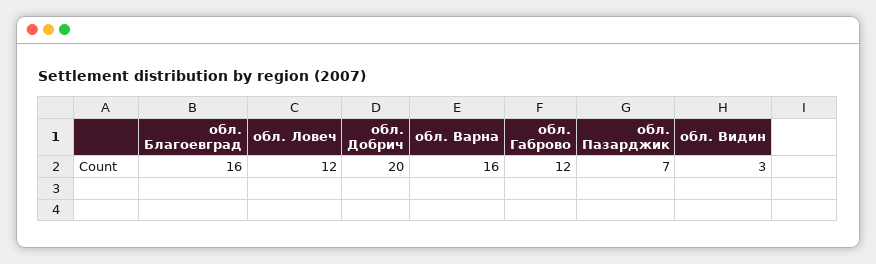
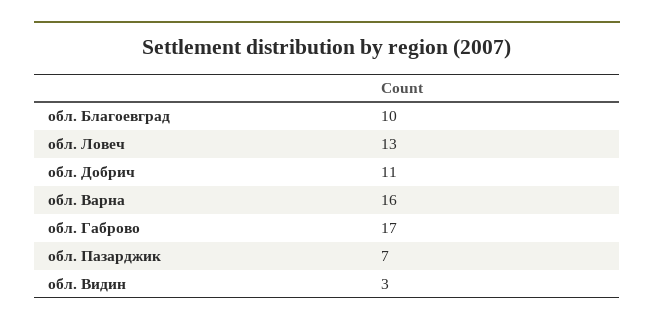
обл. Благоевград: 16 -> 10
обл. Ловеч: 12 -> 13
обл. Добрич: 20 -> 11
обл. Габрово: 12 -> 17

